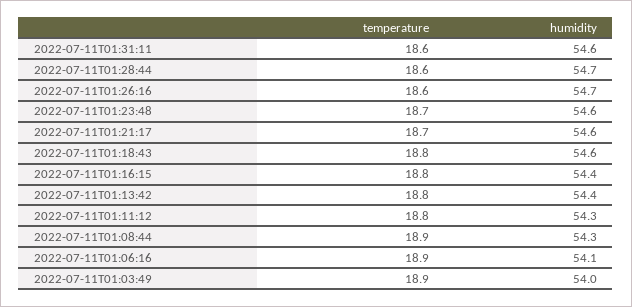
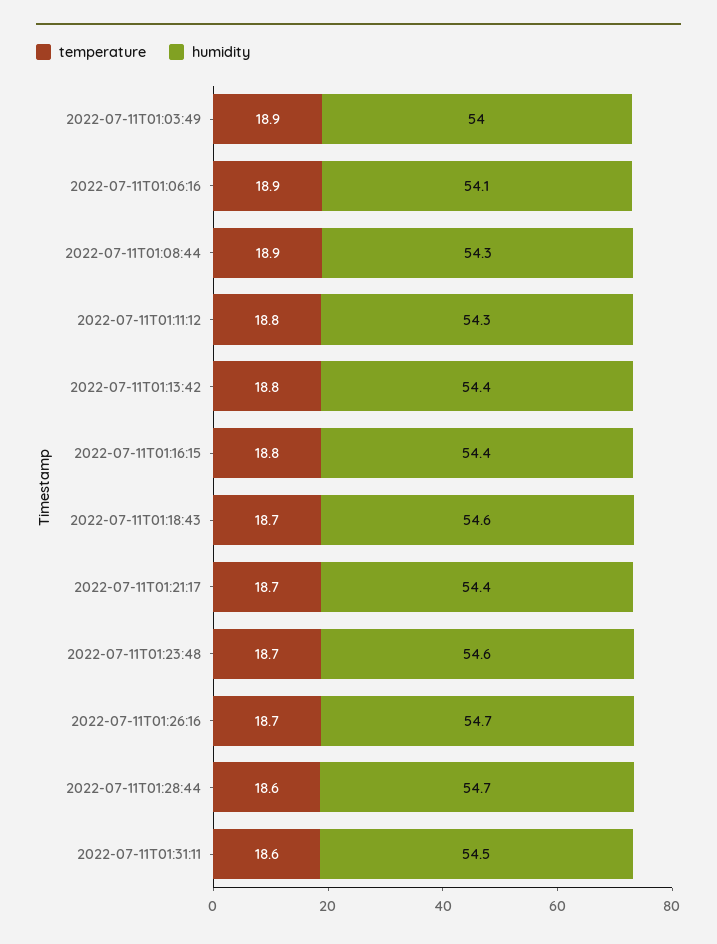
humidity, 2022-07-11T01:31:11: 54.6 -> 54.5
temperature, 2022-07-11T01:26:16: 18.6 -> 18.7
humidity, 2022-07-11T01:21:17: 54.6 -> 54.4
temperature, 2022-07-11T01:18:43: 18.8 -> 18.7

